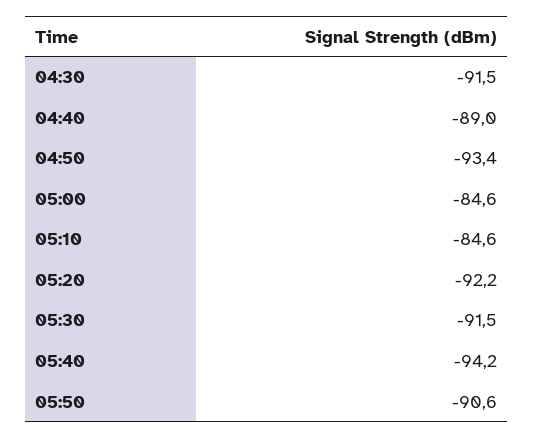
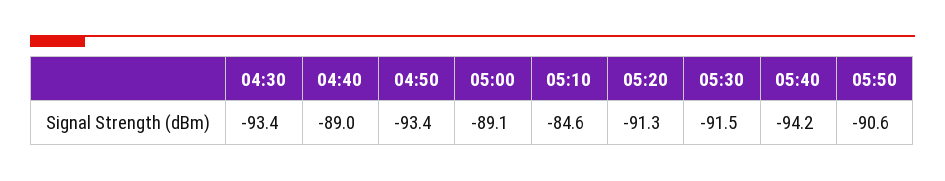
04:30: -91.5 -> -93.4
05:00: -84.6 -> -89.1
05:20: -92.2 -> -91.3

